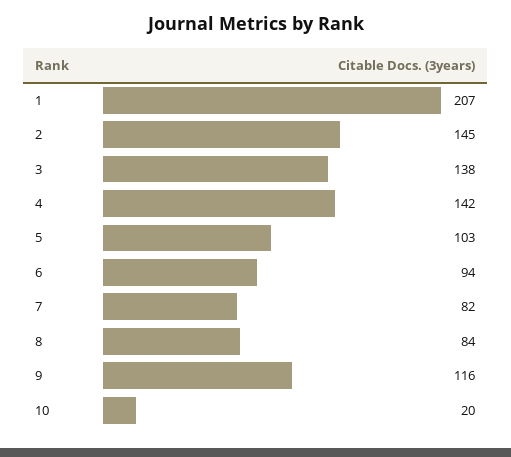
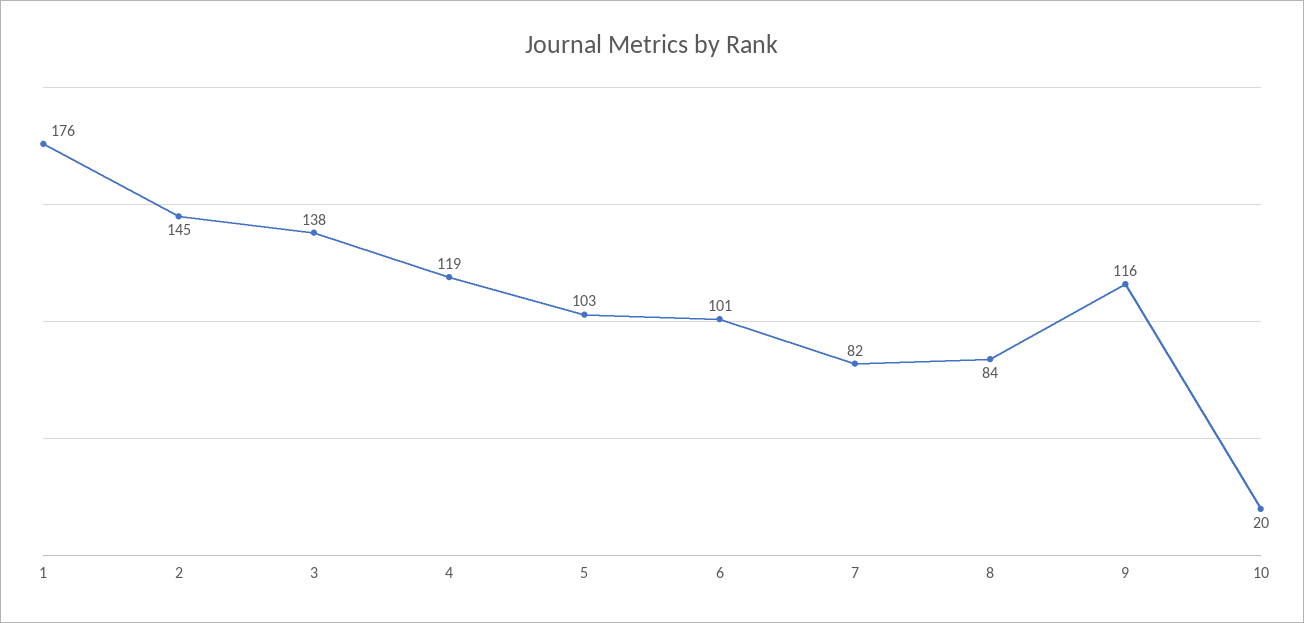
1: 207 -> 176
4: 142 -> 119
6: 94 -> 101

